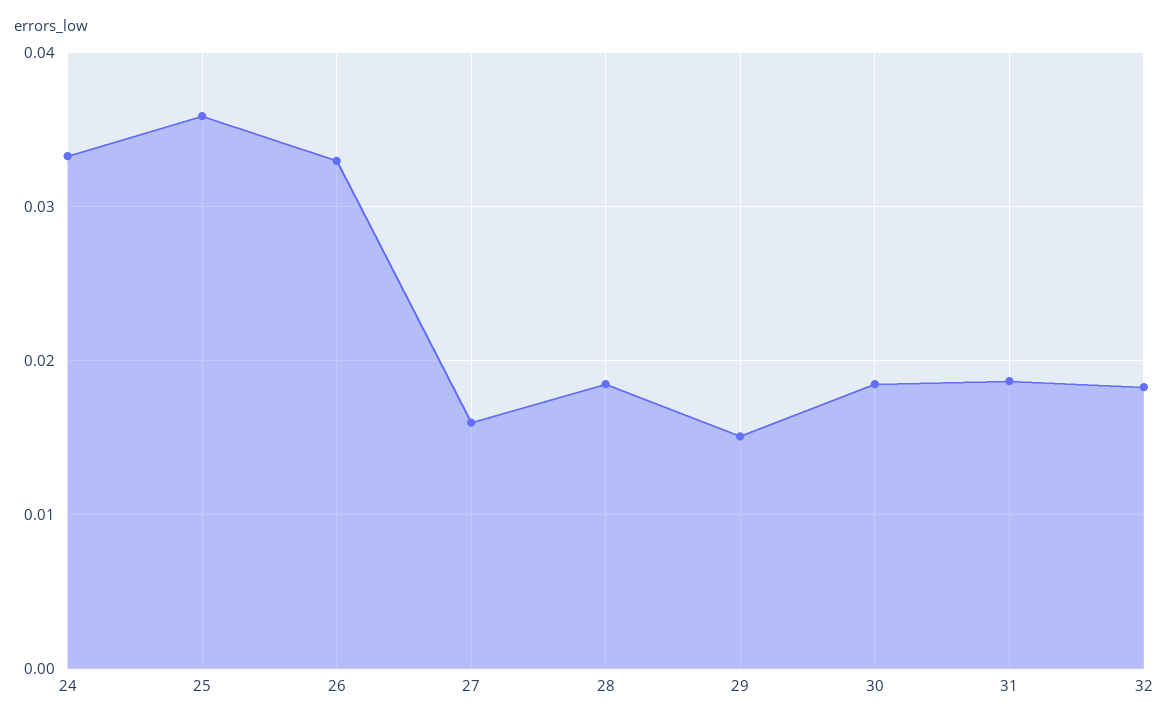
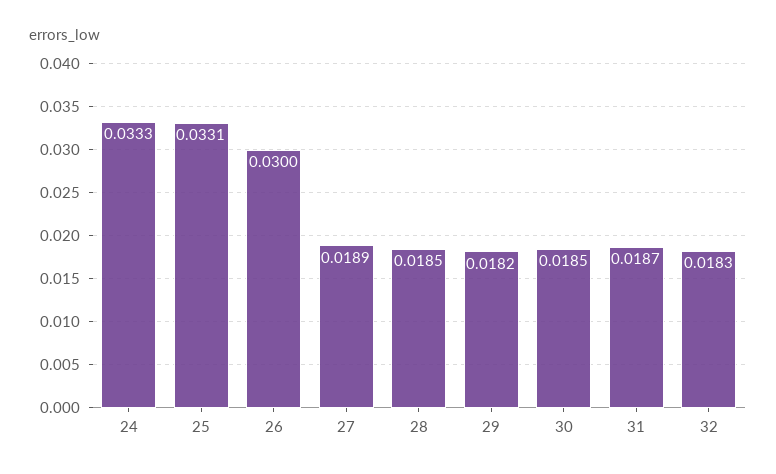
25: 0.036 -> 0.0331
26: 0.033 -> 0.03
27: 0.016 -> 0.0189
29: 0.015 -> 0.0182

